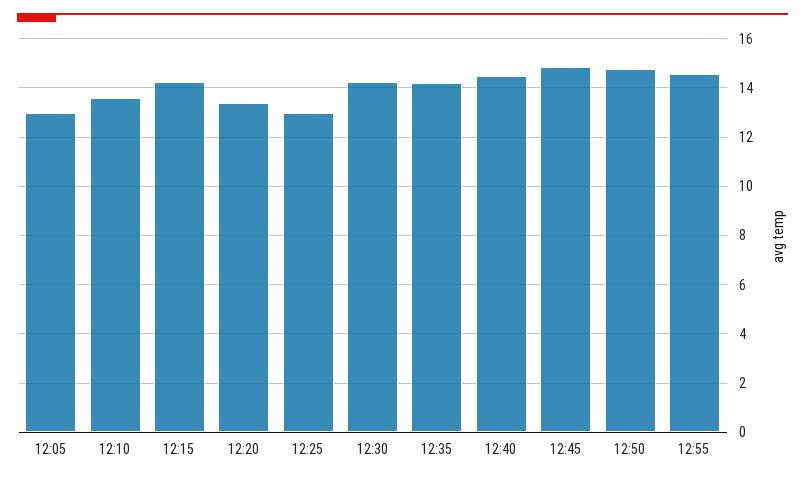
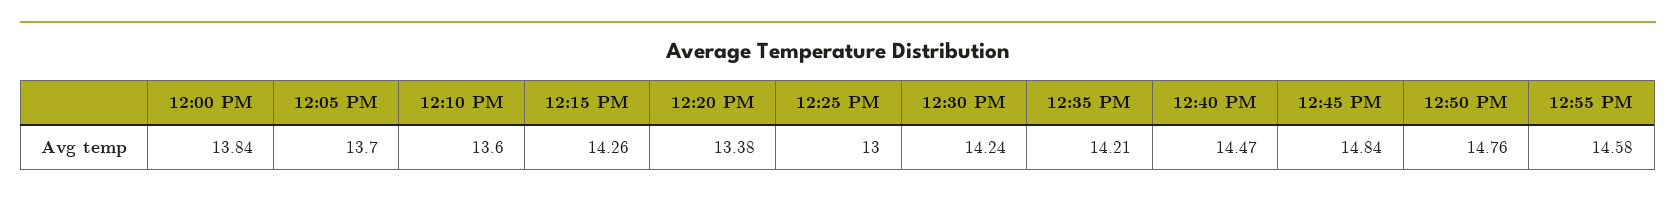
12:05: 13 -> 13.7
12:00 PM: none -> 13.84

